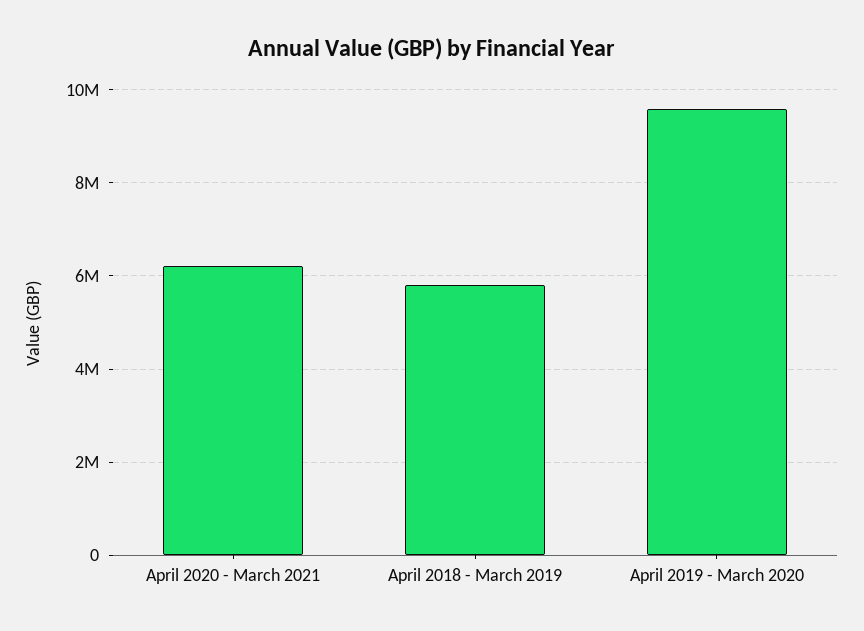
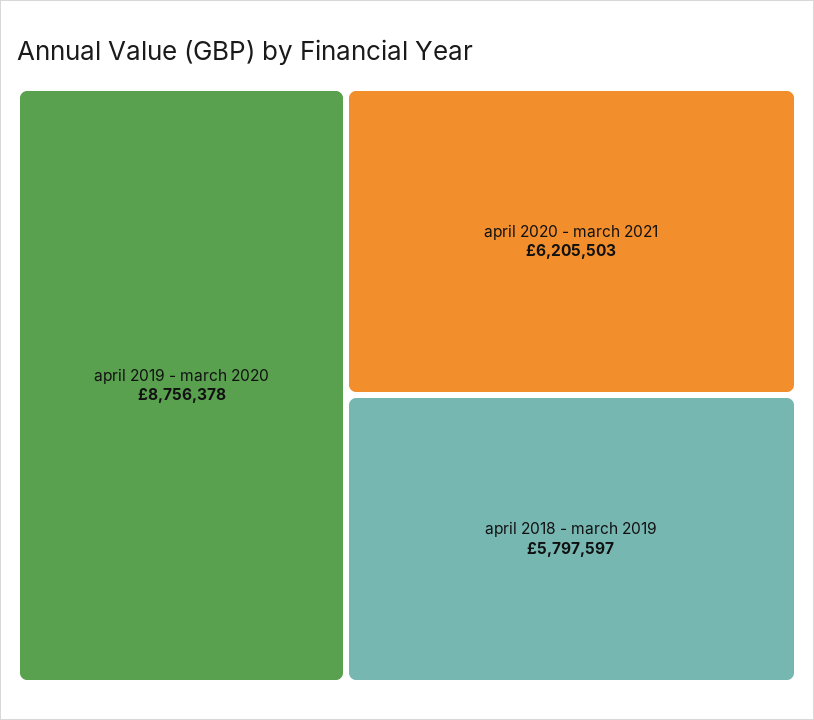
April 2019 - March 2020: 9600000 -> 8756378

